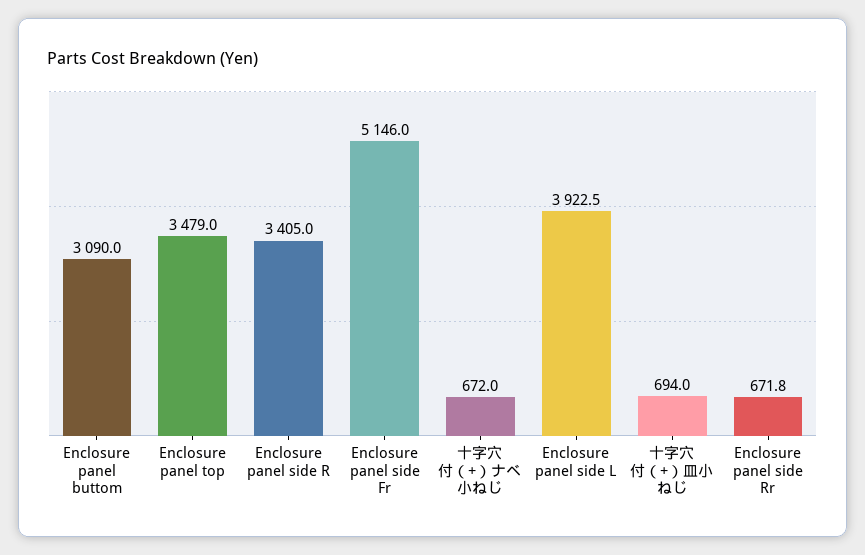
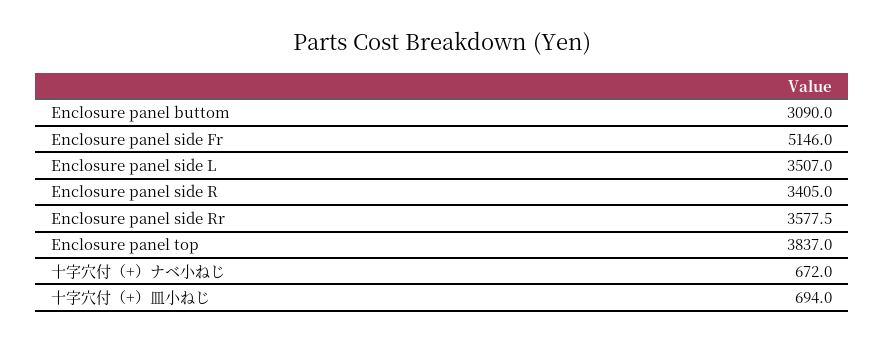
Enclosure panel top: 3479 -> 3837
Enclosure panel side L: 3922.5 -> 3507
Enclosure panel side Rr: 671.8 -> 3577.5

